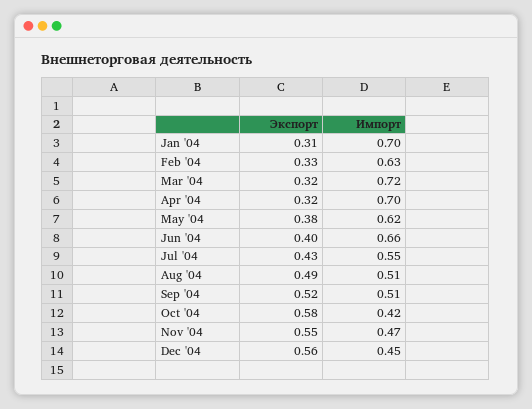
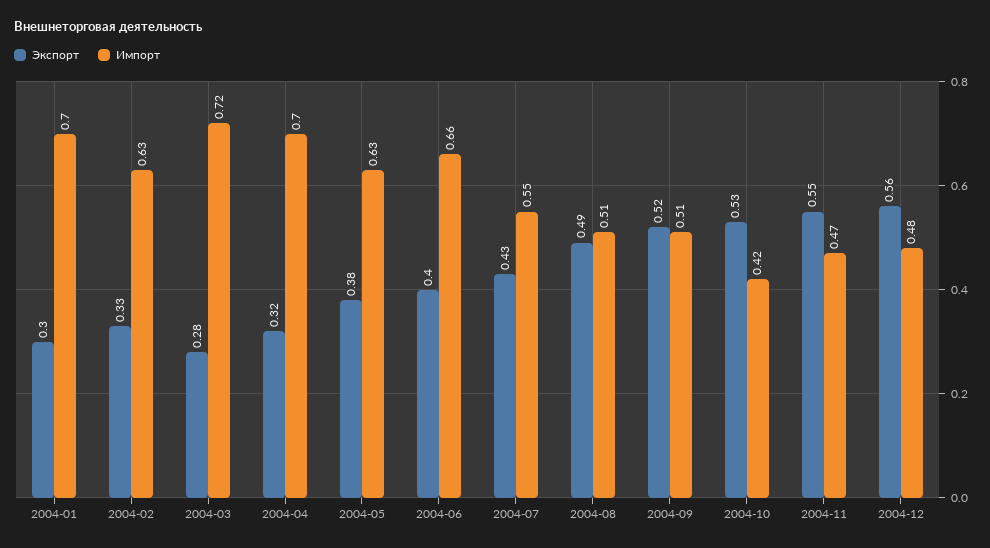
Экспорт, Jan '04: 0.31 -> 0.3
Экспорт, Mar '04: 0.32 -> 0.28
Импорт, May '04: 0.62 -> 0.63
Экспорт, Oct '04: 0.58 -> 0.53
Импорт, Dec '04: 0.45 -> 0.48

